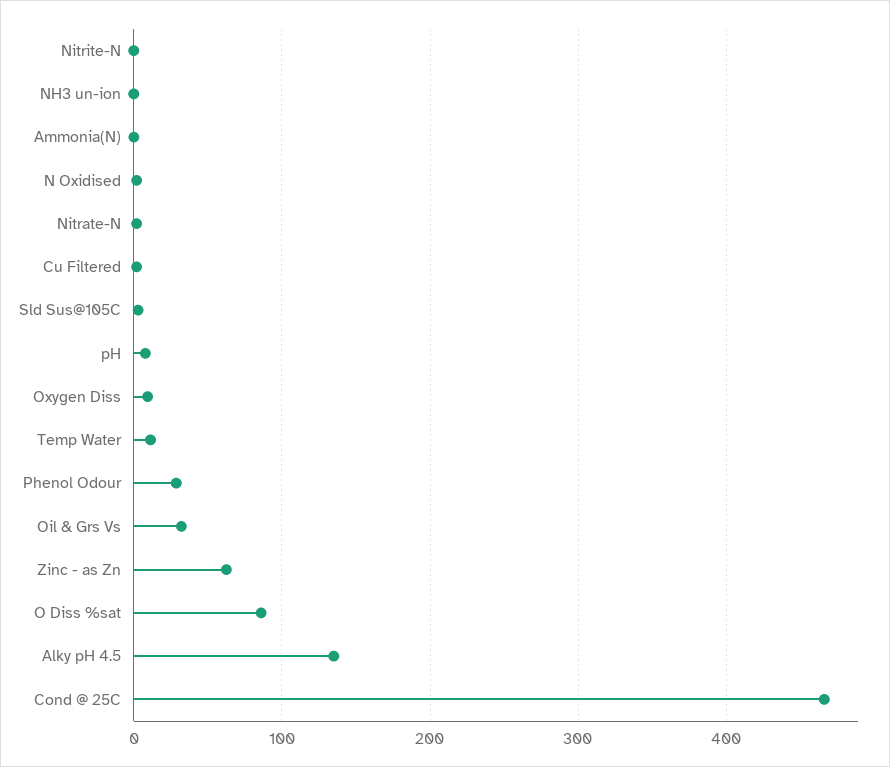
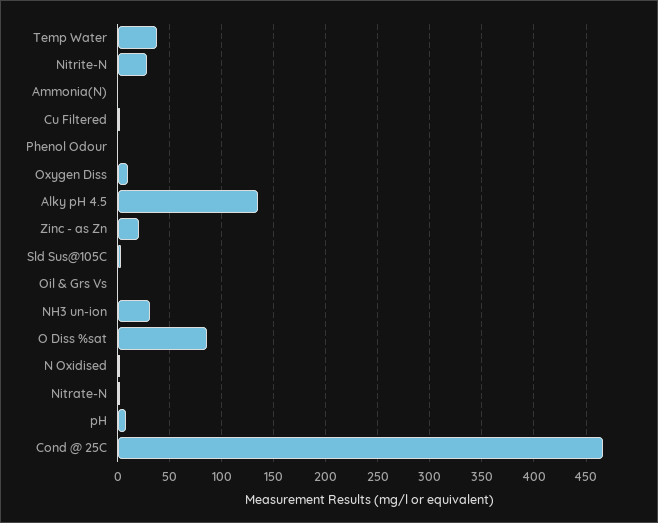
Nitrite-N: 0 -> 30
NH3 un-ion: 0 -> 30
Temp Water: 10 -> 40
Phenol Odour: 30 -> 0
Oil & Grs Vs: 30 -> 0
Zinc - as Zn: 60 -> 20

